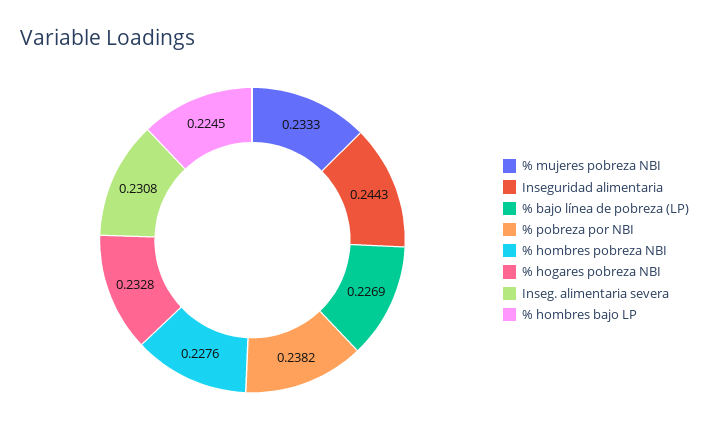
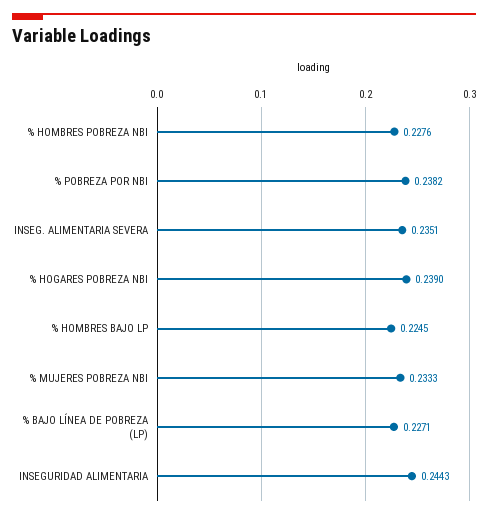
% bajo línea de pobreza (LP): 0.2269 -> 0.2271
% hogares pobreza NBI: 0.2328 -> 0.239
Inseg. alimentaria severa: 0.2308 -> 0.2351

